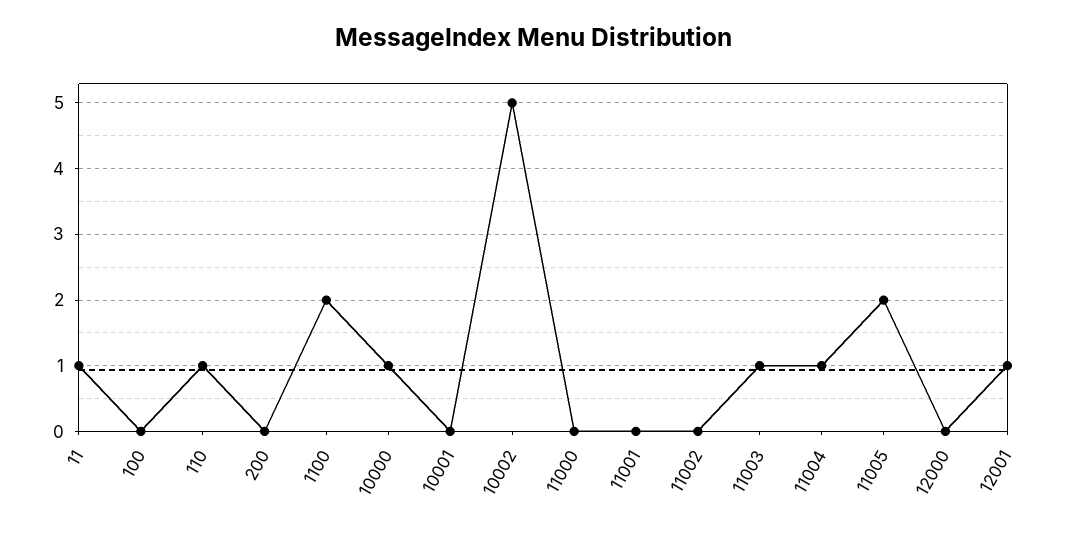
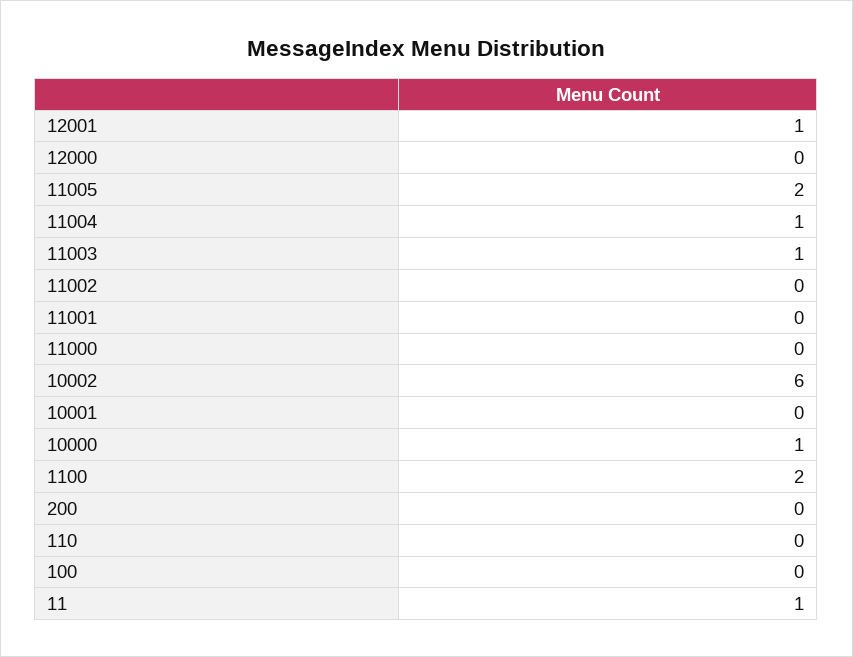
110: 1 -> 0
10002: 5 -> 6

